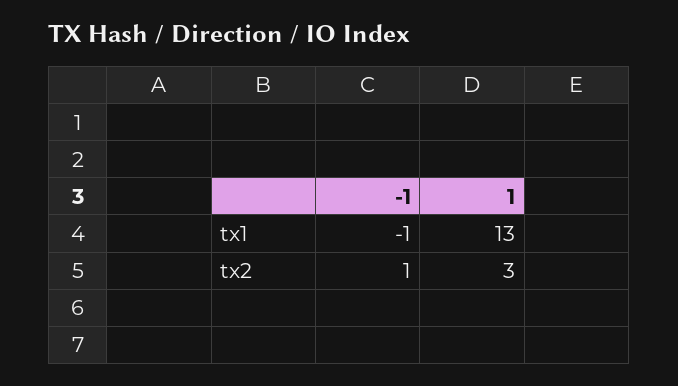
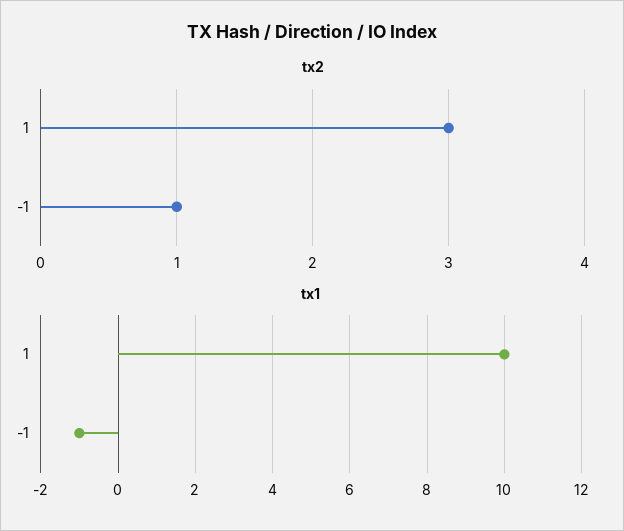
tx1, 1: 13 -> 10

